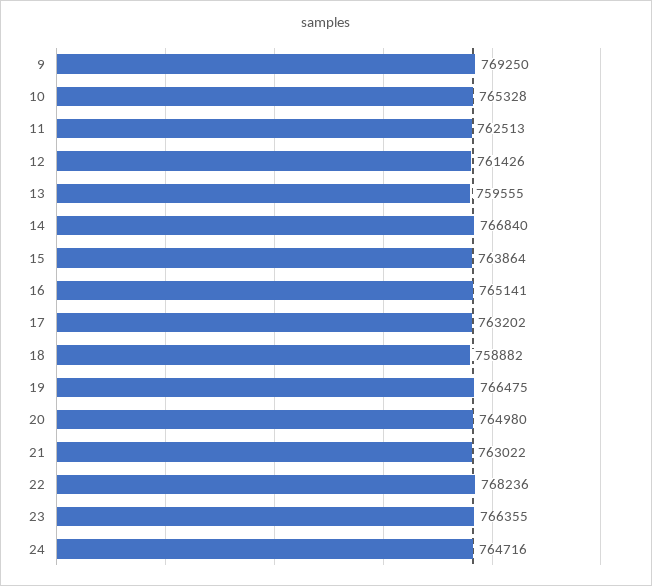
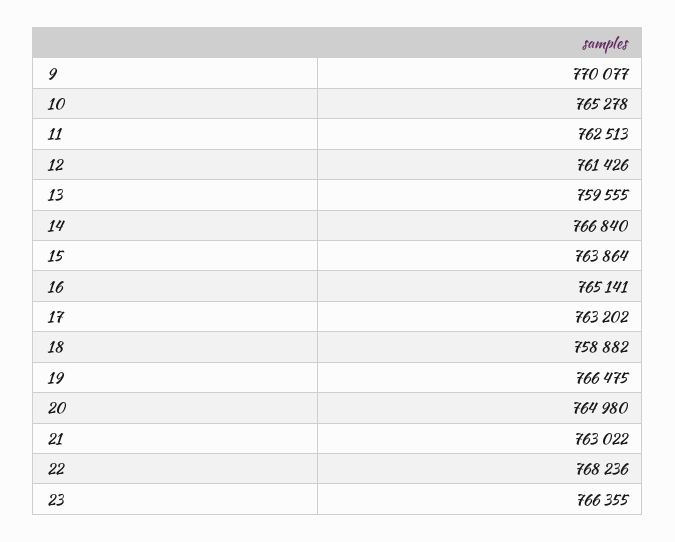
9: 769250 -> 770077
10: 765328 -> 765278
24: 764716 -> none

